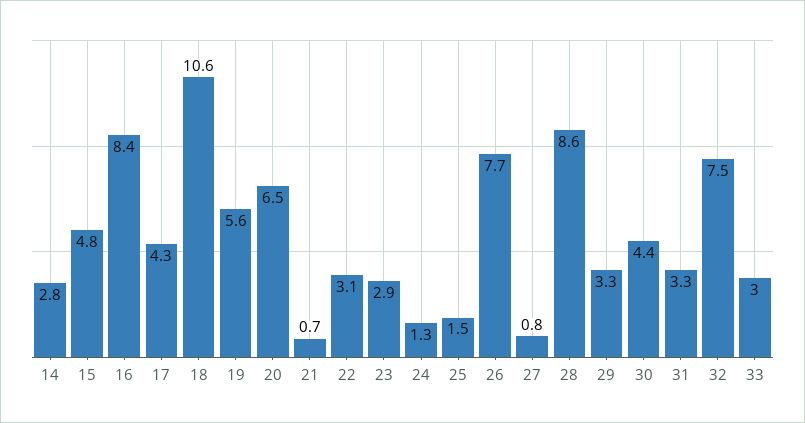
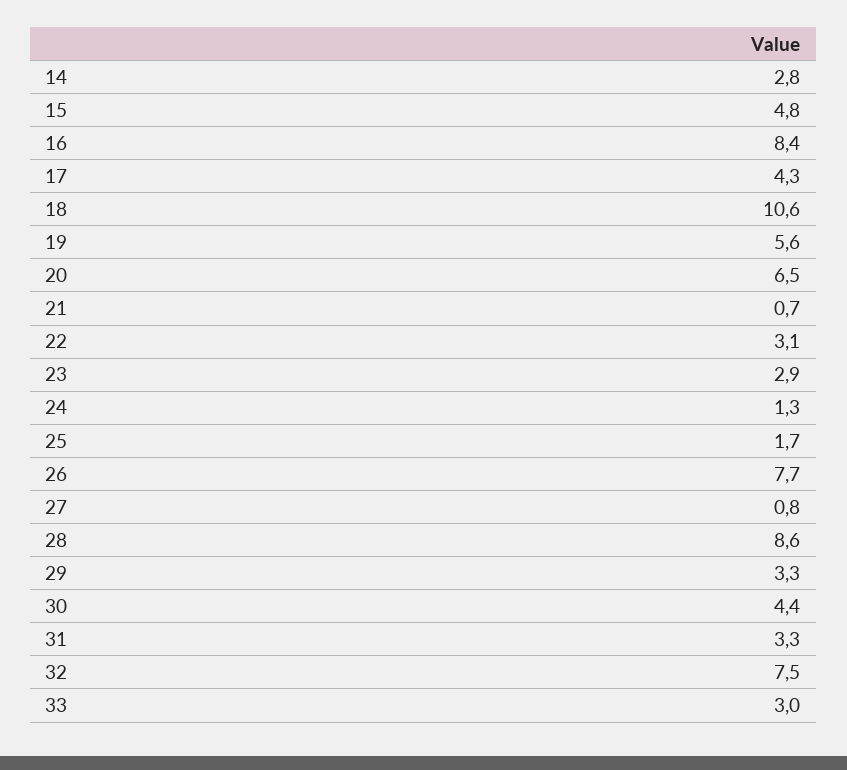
25: 1.5 -> 1.7

